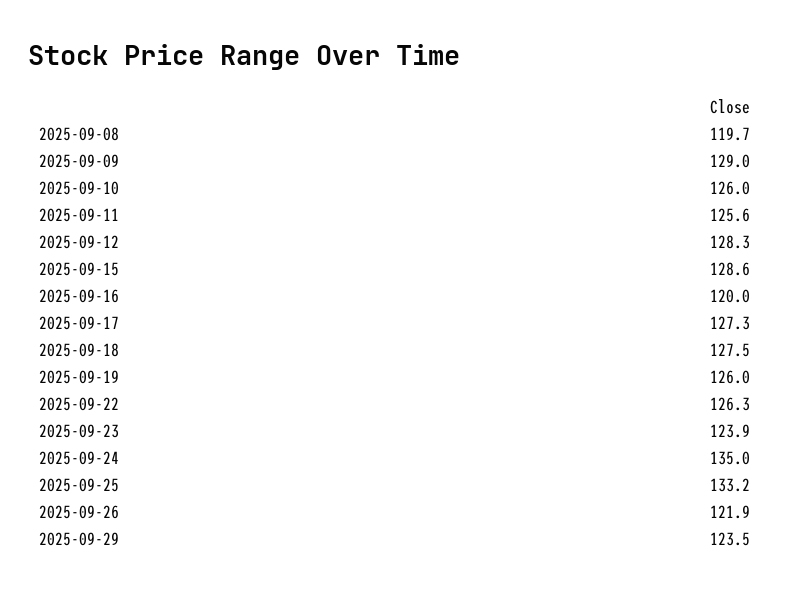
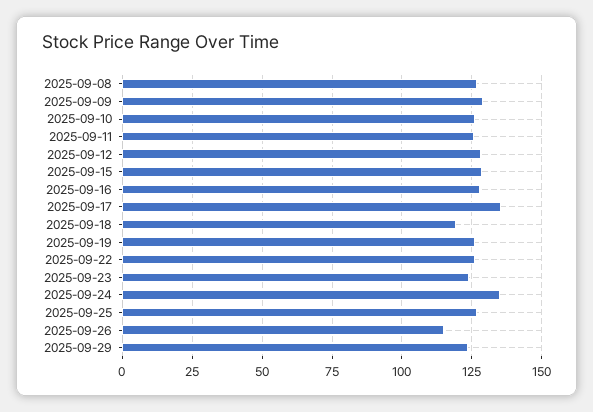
2025-09-08: 119.7 -> 127.5
2025-09-16: 120 -> 127.5
2025-09-17: 127.3 -> 135
2025-09-18: 127.5 -> 120
2025-09-25: 133.2 -> 127.5
2025-09-26: 121.9 -> 115

